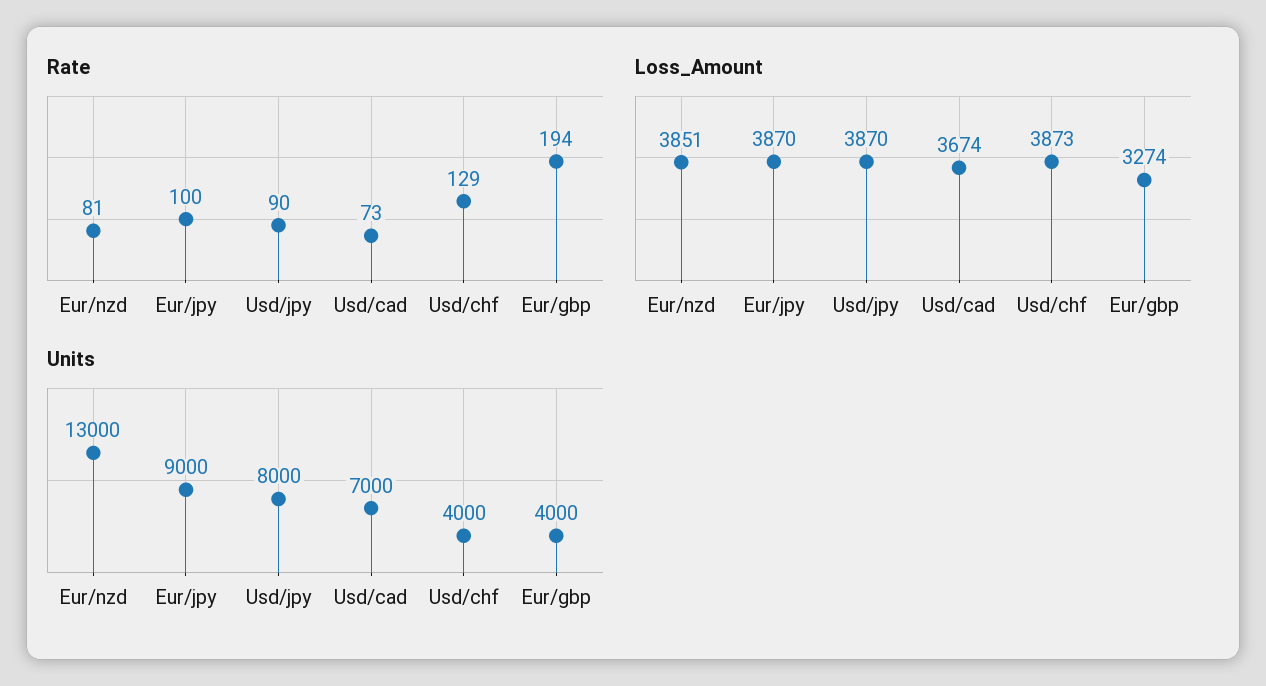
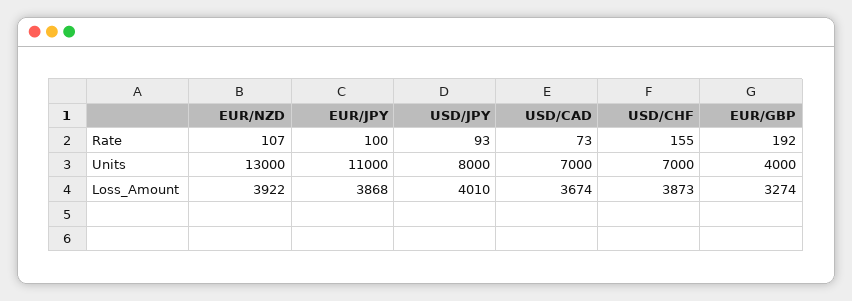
Rate, Eur/nzd: 81 -> 107
Rate, Usd/jpy: 90 -> 93
Rate, Usd/chf: 129 -> 155
Rate, Eur/gbp: 194 -> 192
Loss_Amount, Eur/nzd: 3851 -> 3922
Loss_Amount, Eur/jpy: 3870 -> 3868
Loss_Amount, Usd/jpy: 3870 -> 4010
Units, Eur/jpy: 9000 -> 11000
Units, Usd/chf: 4000 -> 7000

